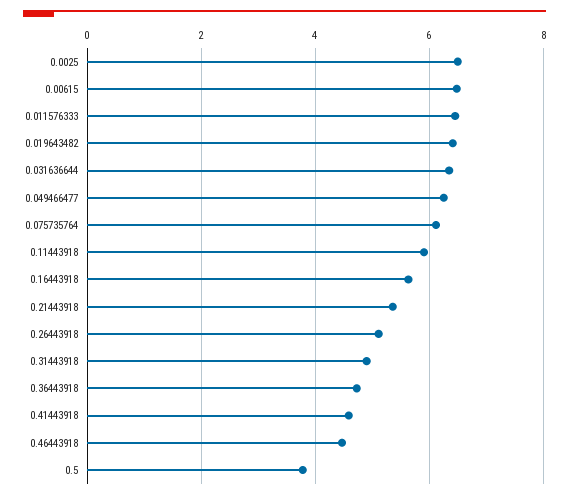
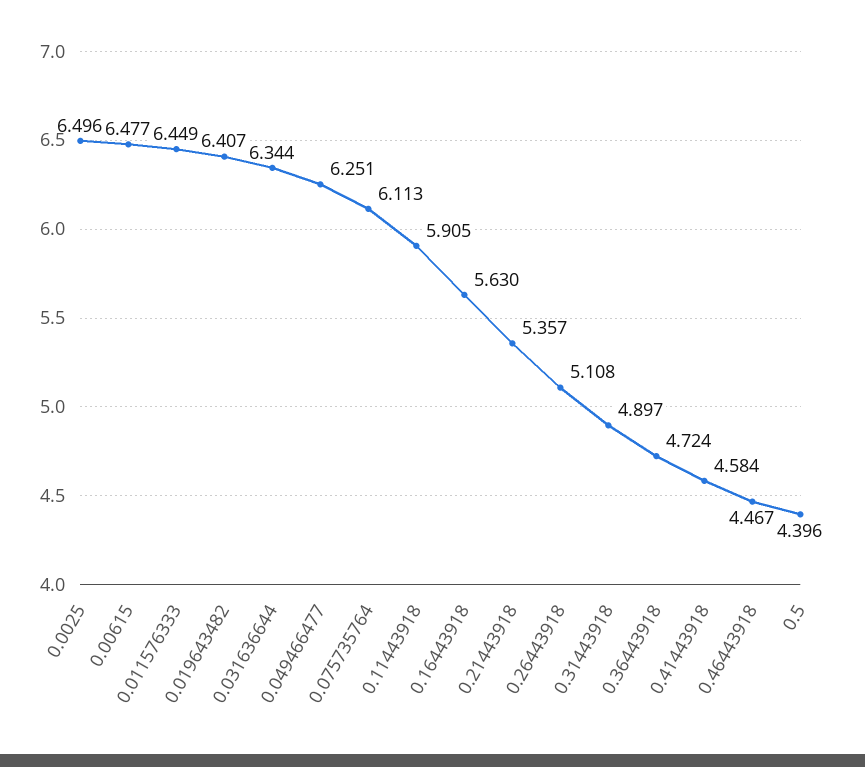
0.5: 3.8 -> 4.396

